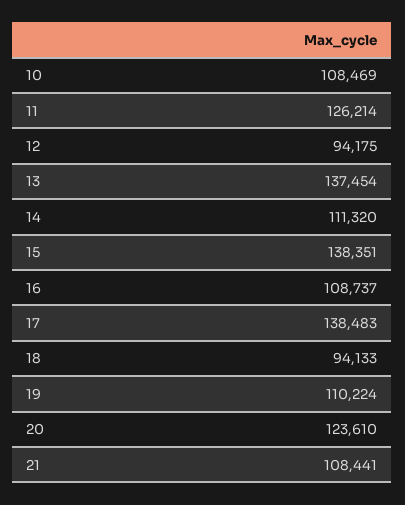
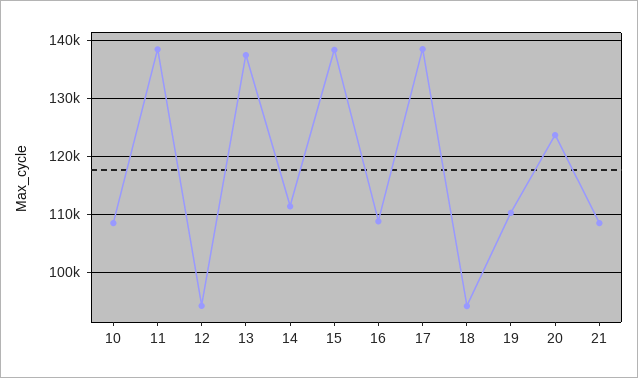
11: 126214 -> 138000

